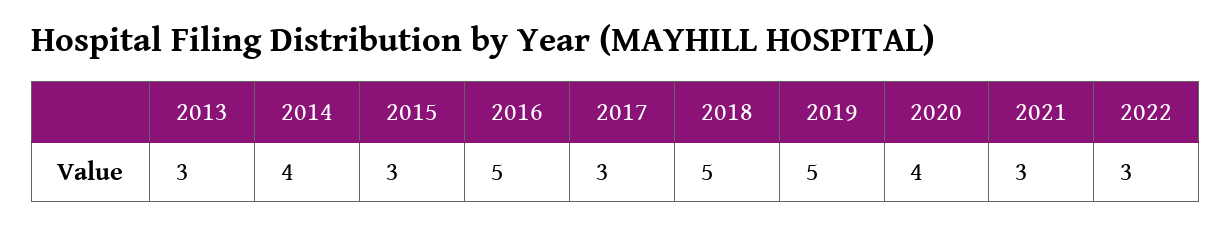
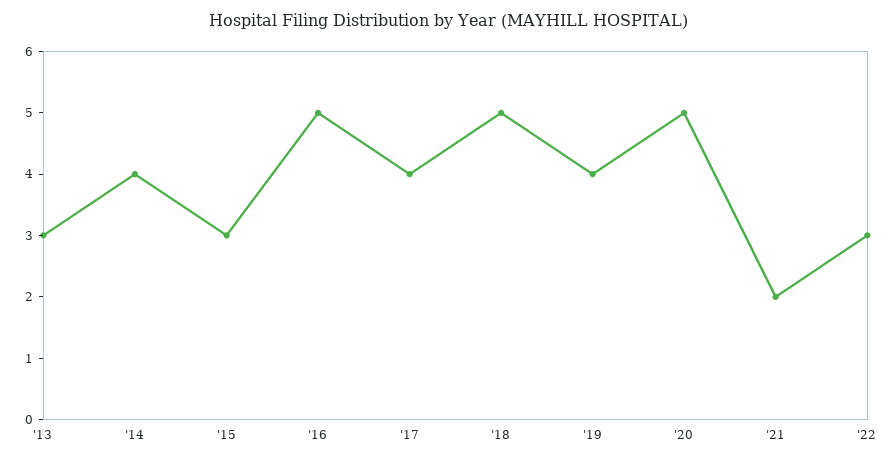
2017: 3 -> 4
2019: 5 -> 4
2020: 4 -> 5
2021: 3 -> 2

